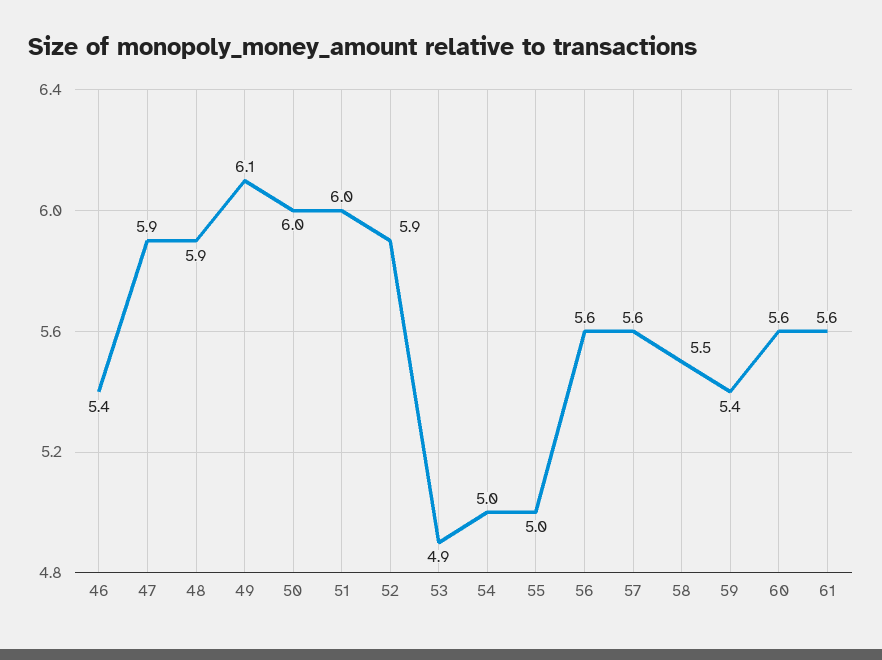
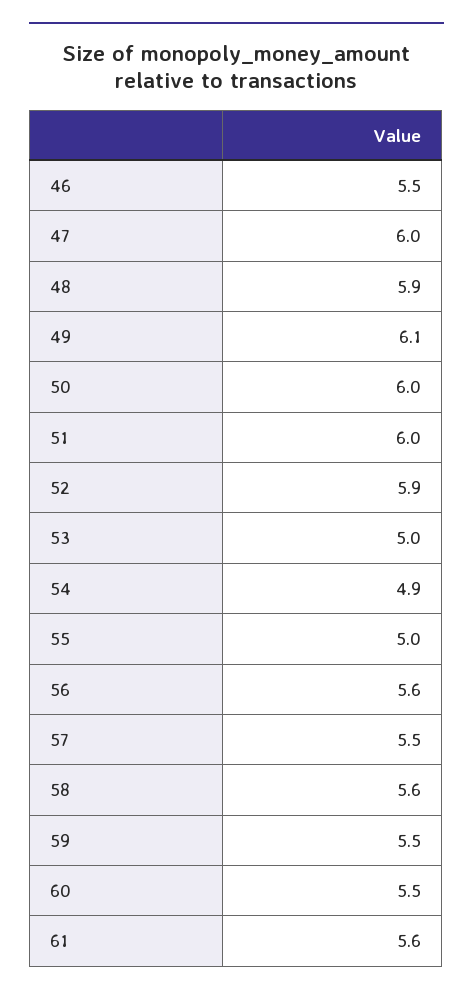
46: 5.4 -> 5.5
47: 5.9 -> 6
53: 4.9 -> 5
54: 5 -> 4.9
57: 5.6 -> 5.5
58: 5.5 -> 5.6
59: 5.4 -> 5.5
60: 5.6 -> 5.5

